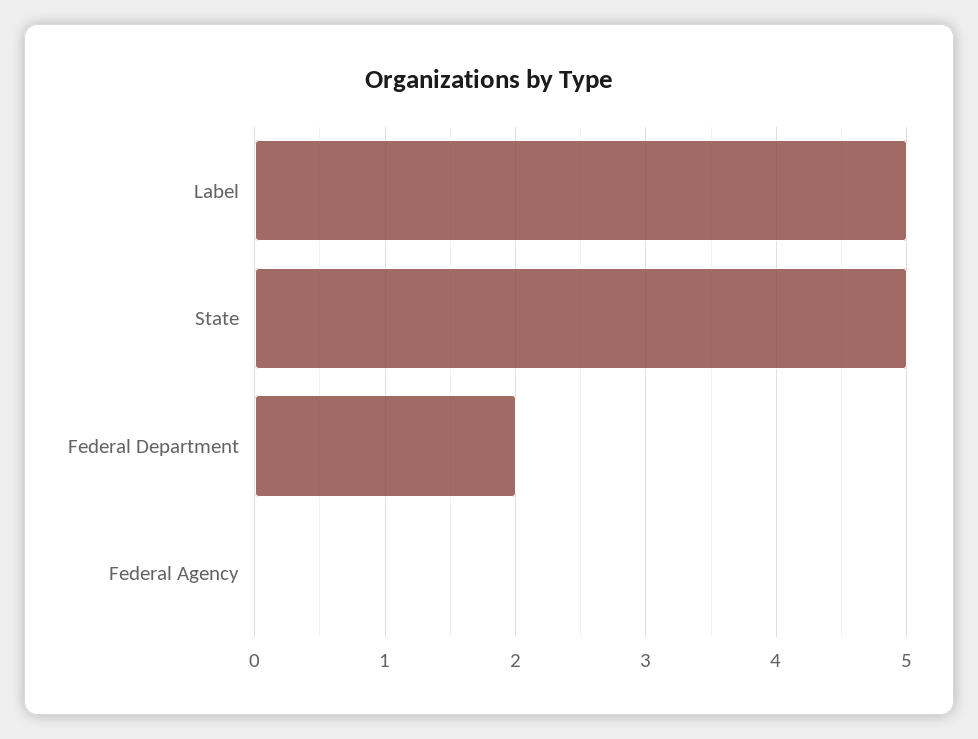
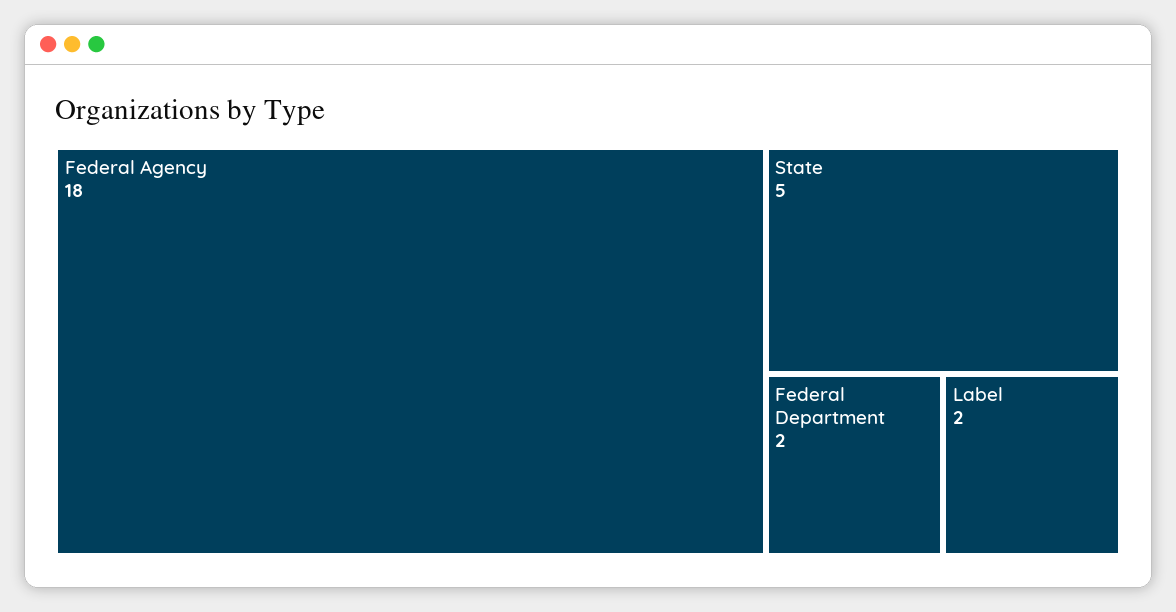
Label: 5 -> 2
Federal Agency: 0 -> 18

